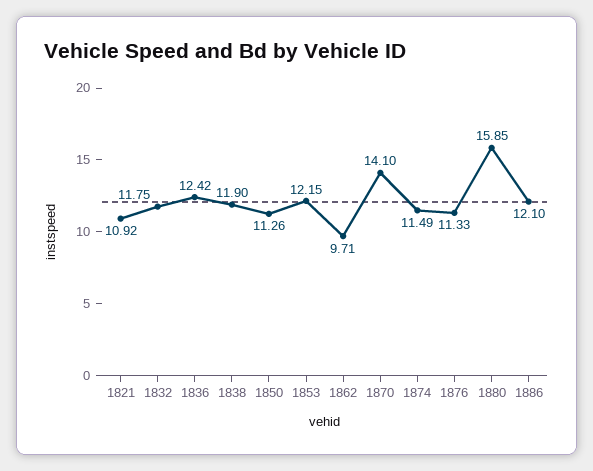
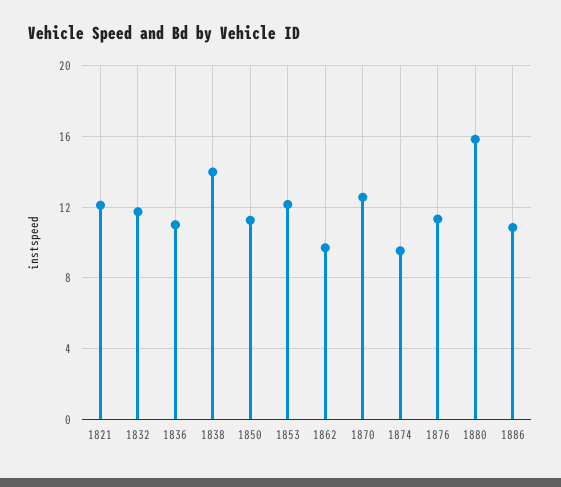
1821: 10.92 -> 12
1836: 12.42 -> 11
1838: 11.9 -> 14
1870: 14.1 -> 12.5
1874: 11.49 -> 9.5
1886: 12.1 -> 11

